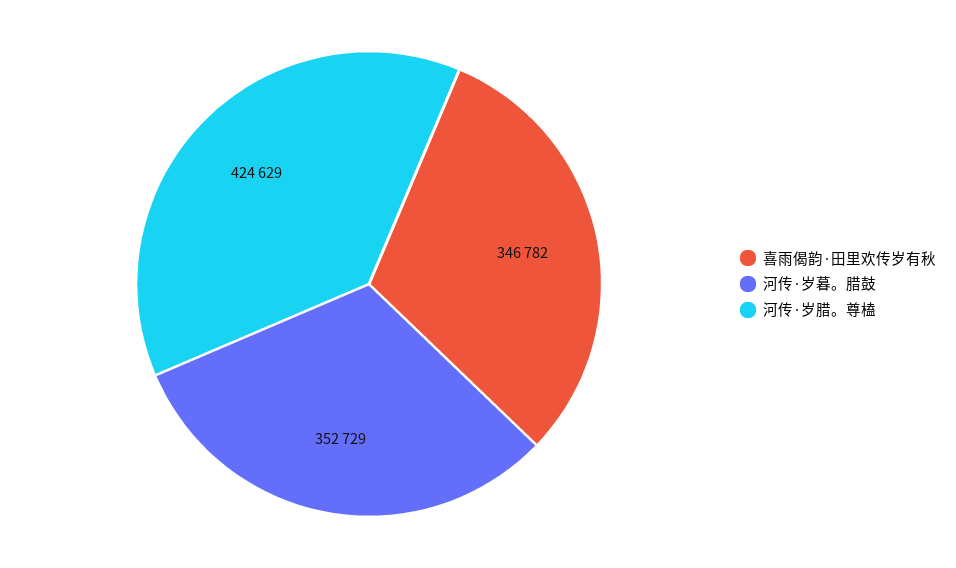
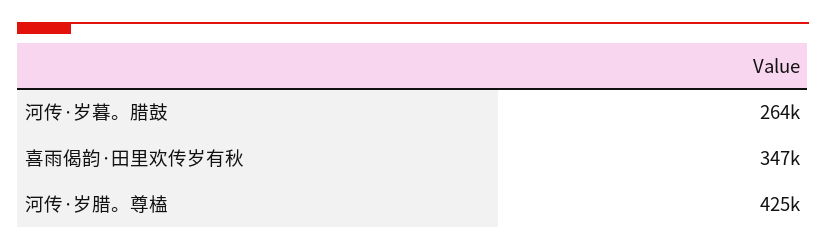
河传·岁暮。腊鼓: 352729 -> 264000

